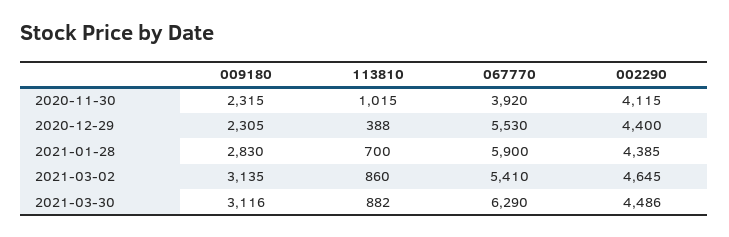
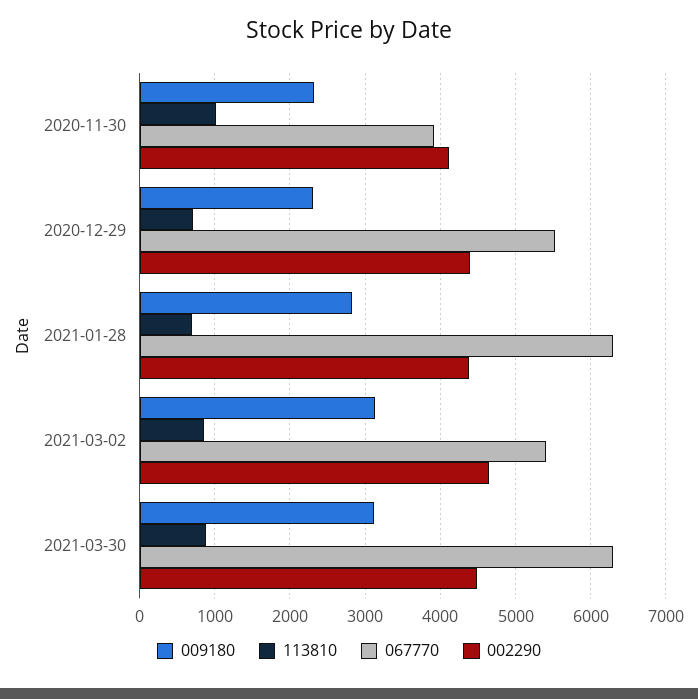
113810, 2020-12-29: 388 -> 700
067770, 2021-01-28: 5900 -> 6300

